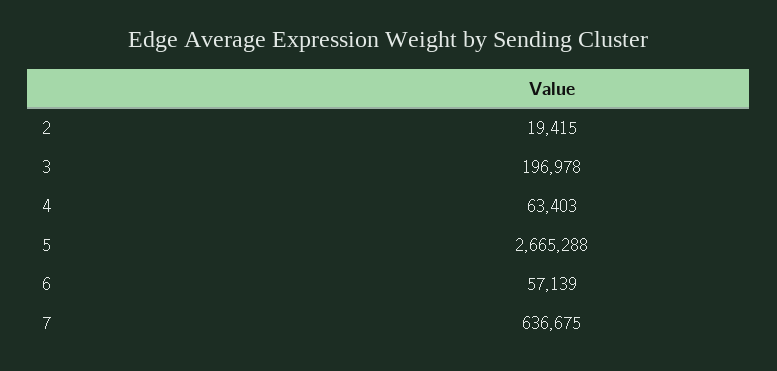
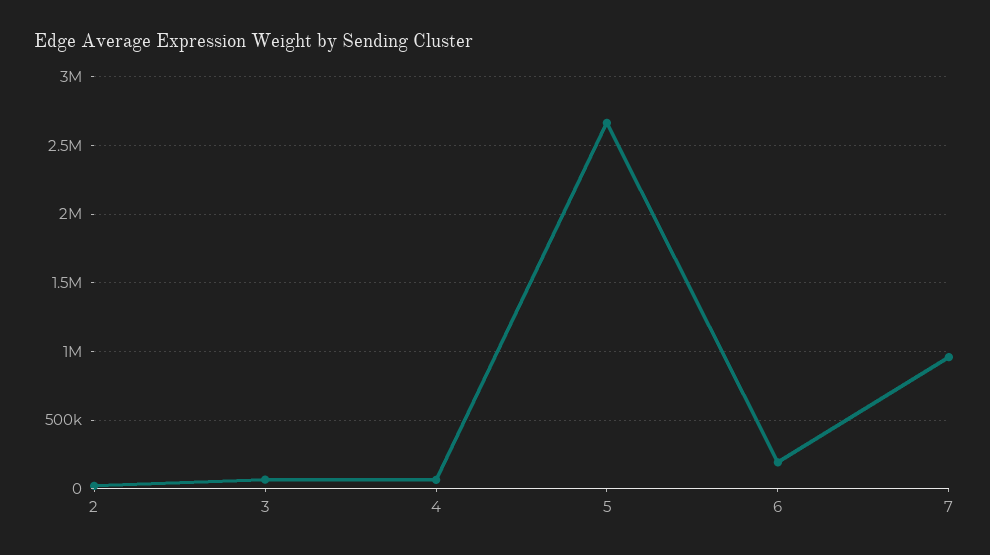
3: 196978 -> 50000
6: 57139 -> 200000
7: 636675 -> 950000

